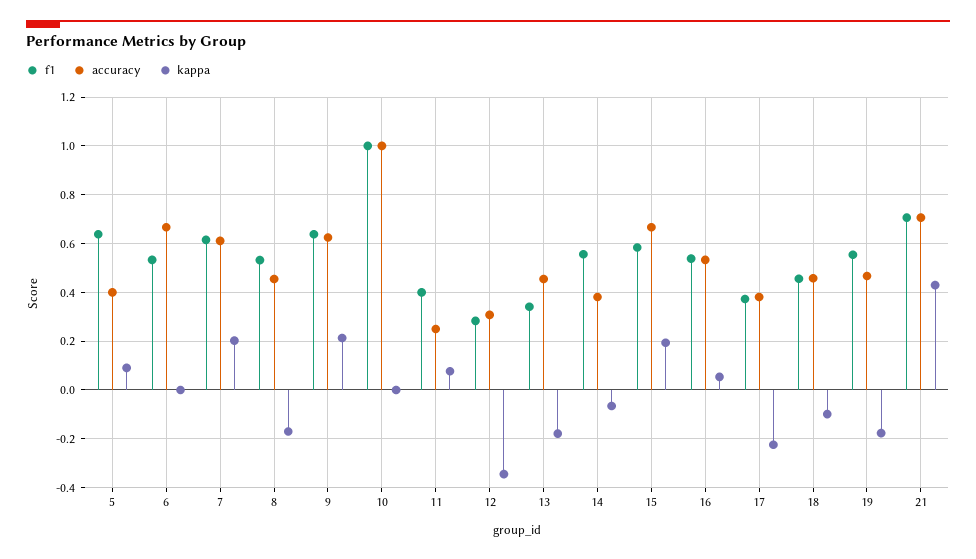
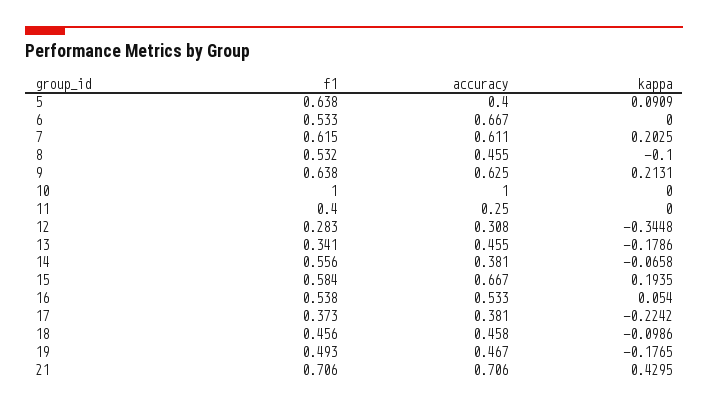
kappa, 8: -0.175 -> -0.1
kappa, 11: 0.075 -> 0
f1, 19: 0.55 -> 0.493

